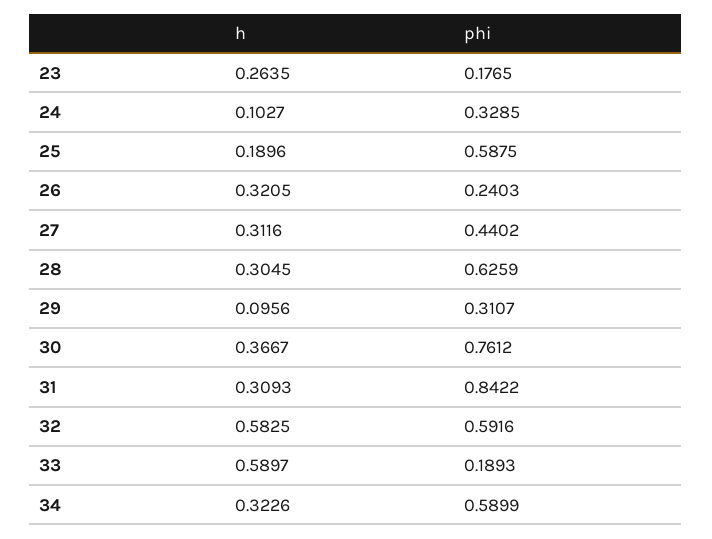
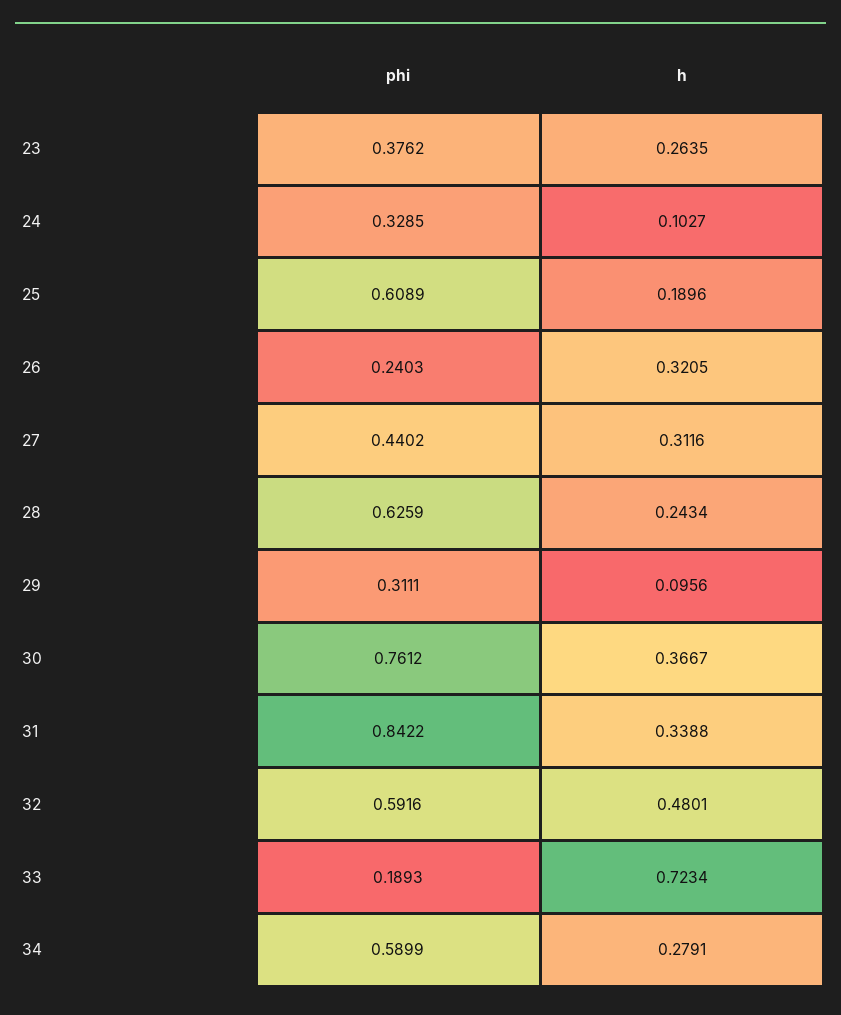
phi, 23: 0.1765 -> 0.3762
phi, 25: 0.5875 -> 0.6089
h, 28: 0.3045 -> 0.2434
phi, 29: 0.3107 -> 0.3111
h, 31: 0.3093 -> 0.3388
h, 32: 0.5825 -> 0.4801
h, 33: 0.5897 -> 0.7234
h, 34: 0.3226 -> 0.2791

